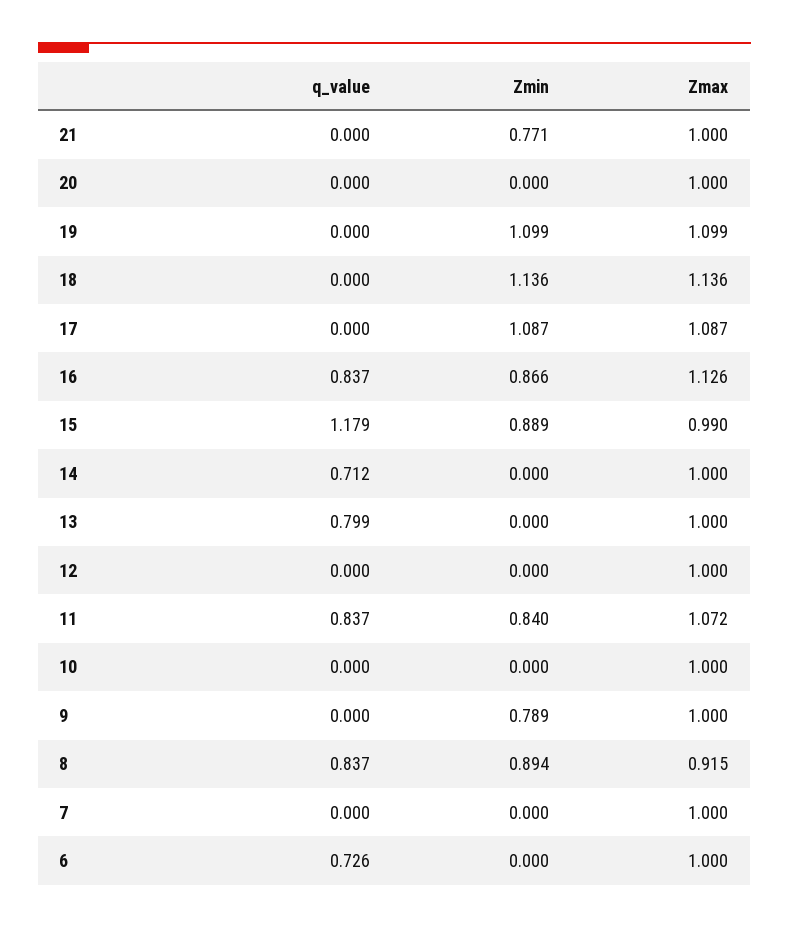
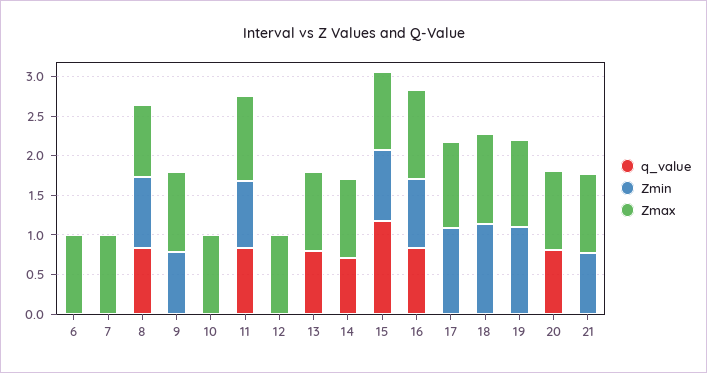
q_value, 20: 0 -> 0.75
q_value, 6: 0.726 -> 0

